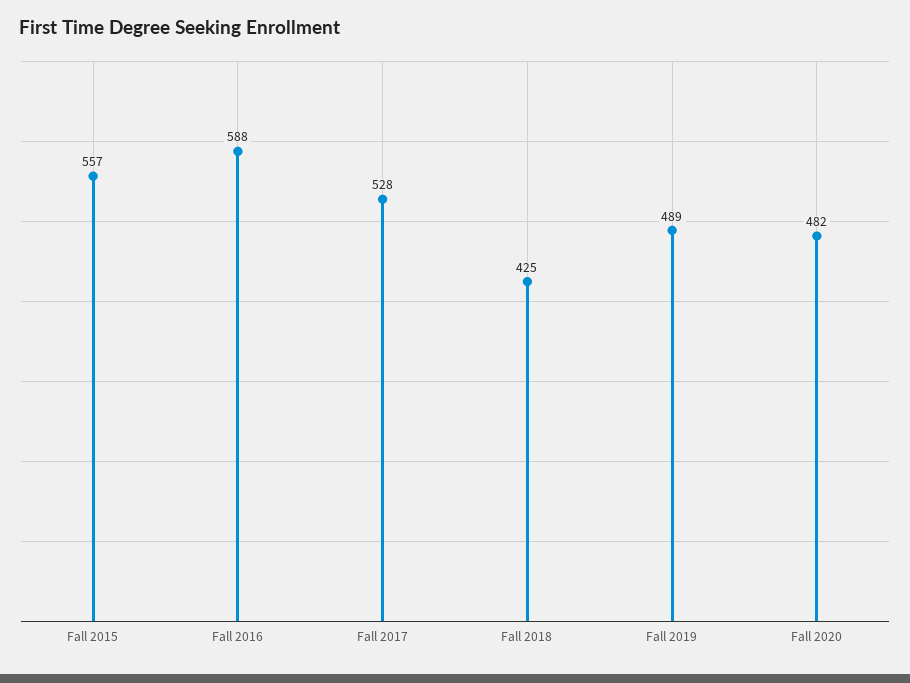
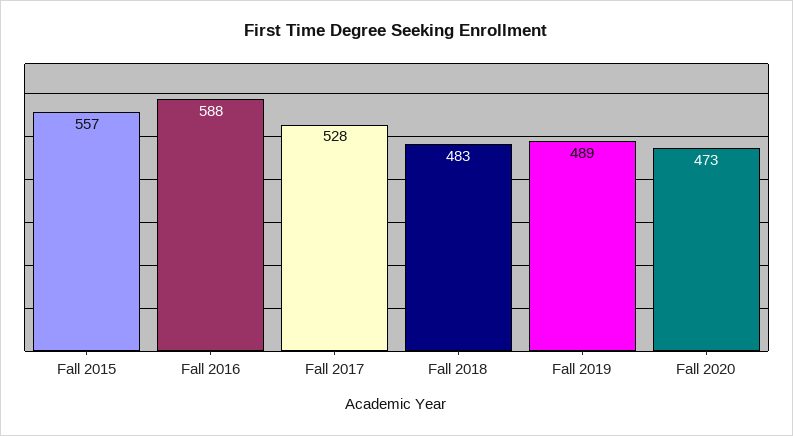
Fall 2018: 425 -> 483
Fall 2020: 482 -> 473

